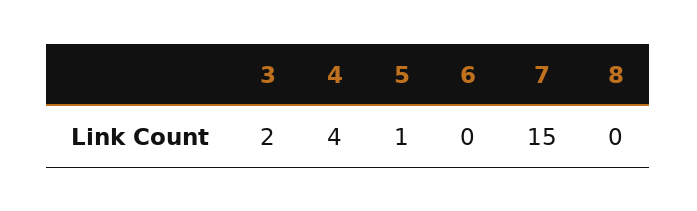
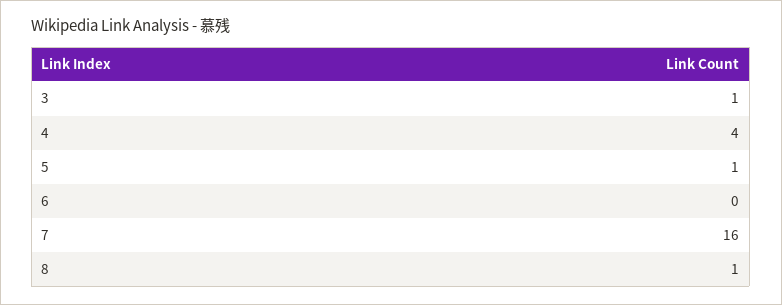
3: 2 -> 1
7: 15 -> 16
8: 0 -> 1

